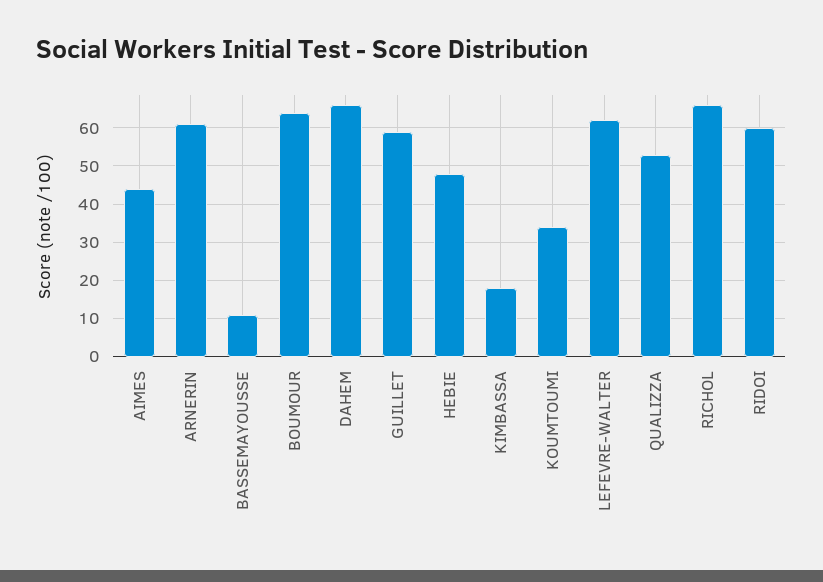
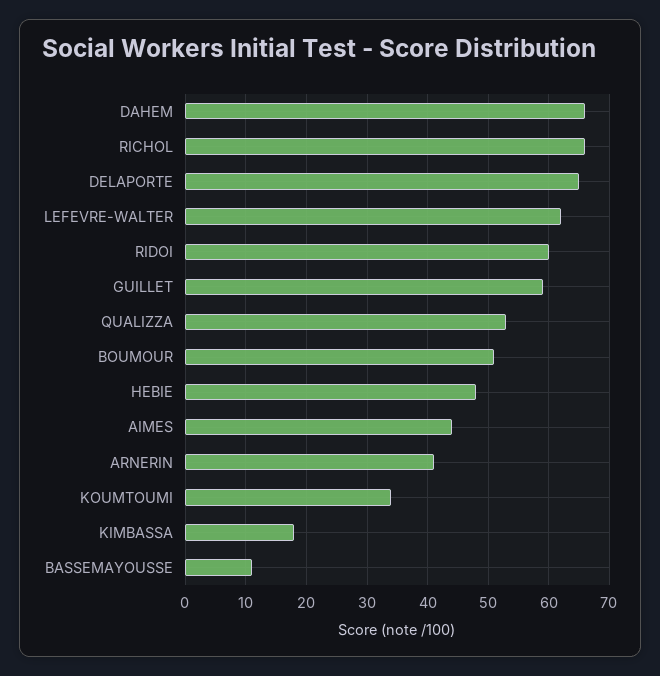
ARNERIN: 60 -> 41
BOUMOUR: 65 -> 51
DELAPORTE: none -> 65

